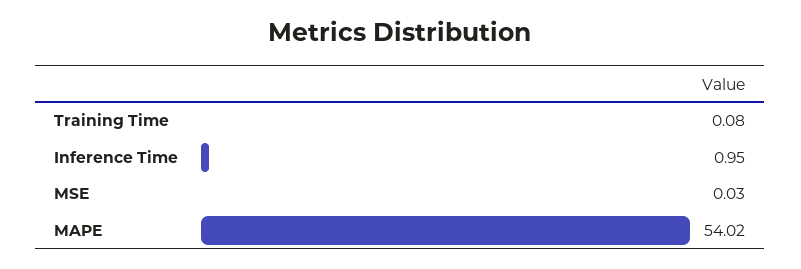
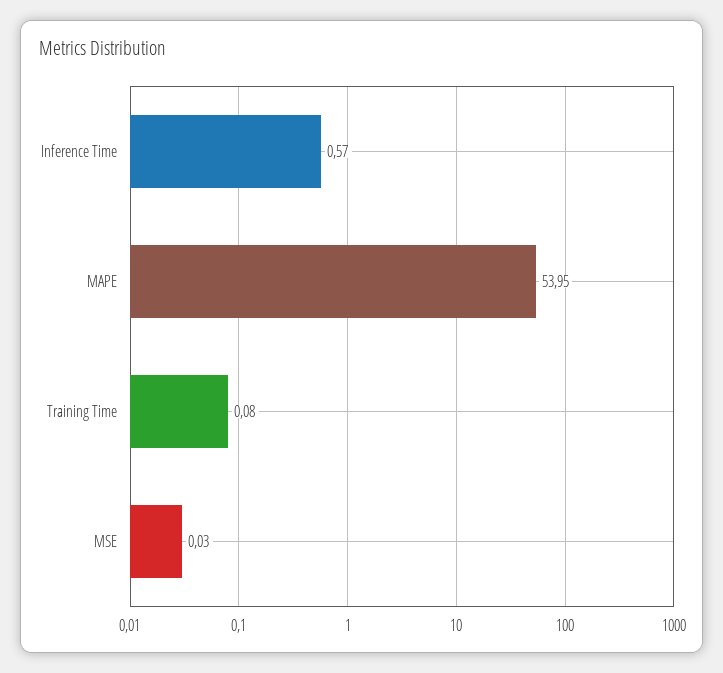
Inference Time: 0.95 -> 0.57
MAPE: 54.02 -> 53.95

